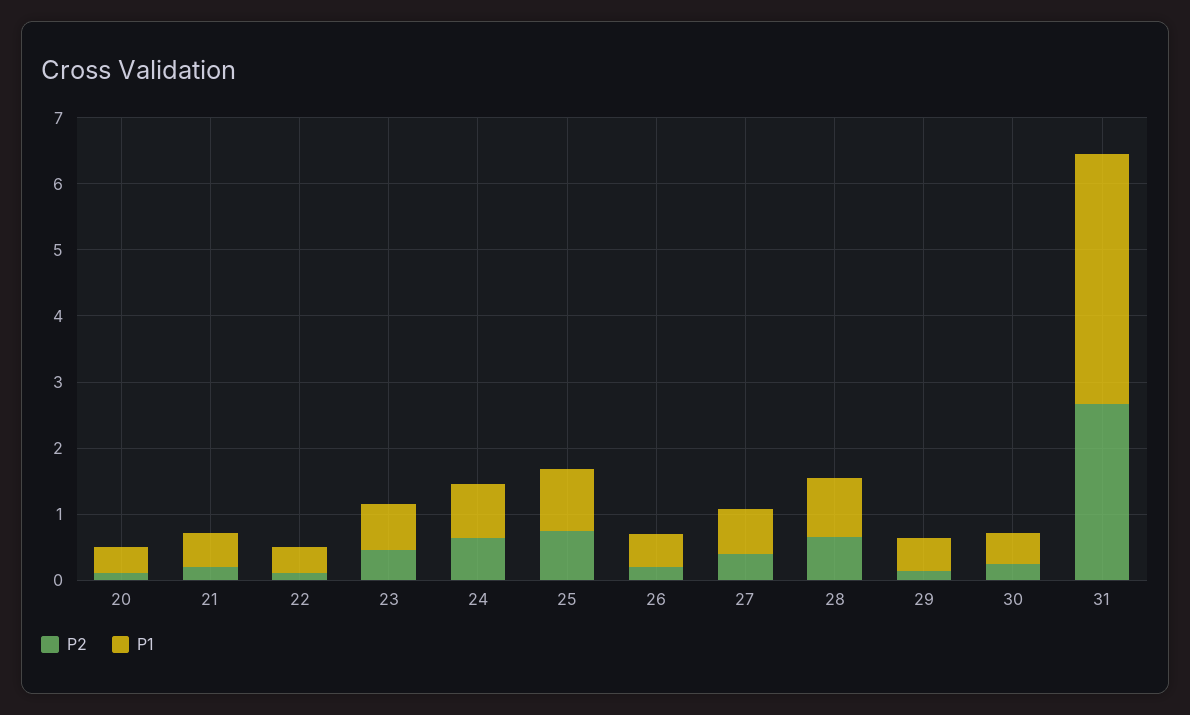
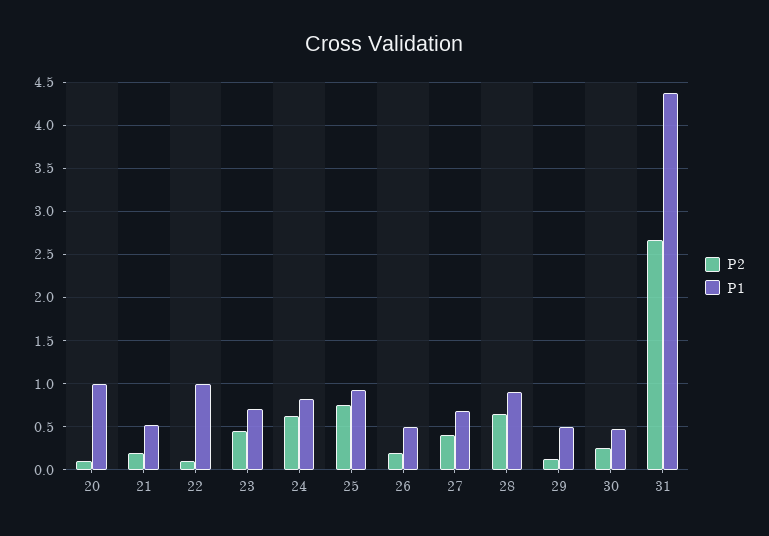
P1, 20: 0.4 -> 1
P1, 22: 0.4 -> 1
P1, 31: 3.8 -> 4.4

